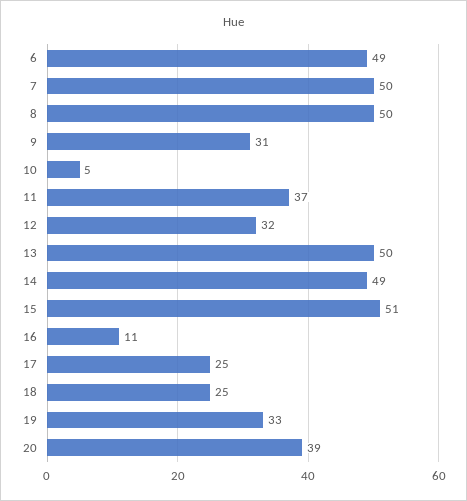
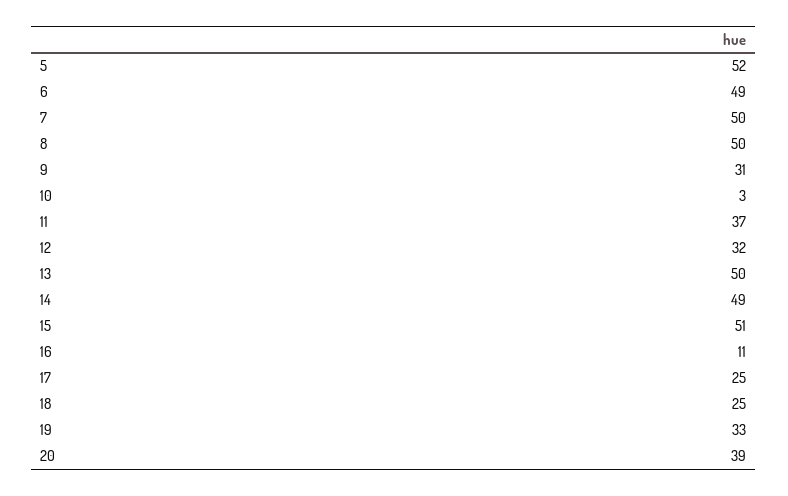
10: 5 -> 3
5: none -> 52

